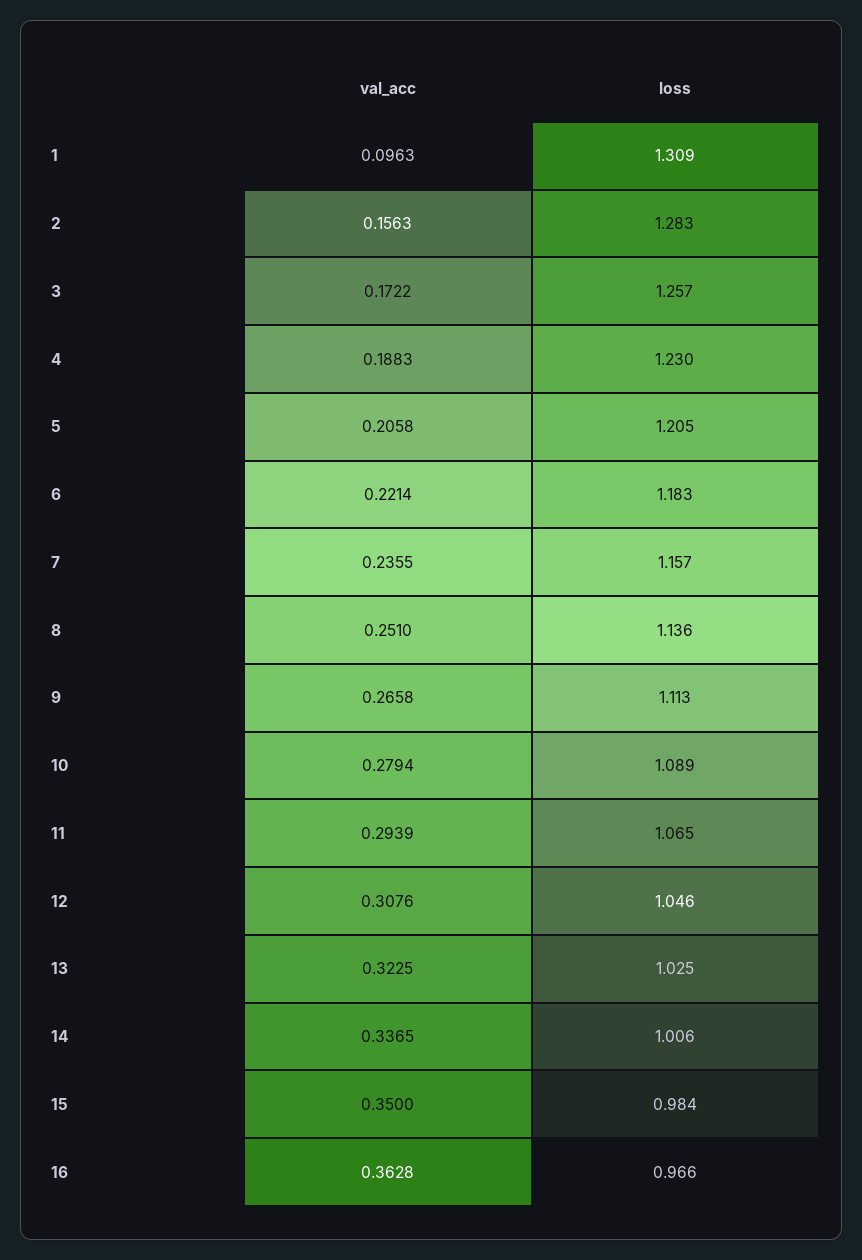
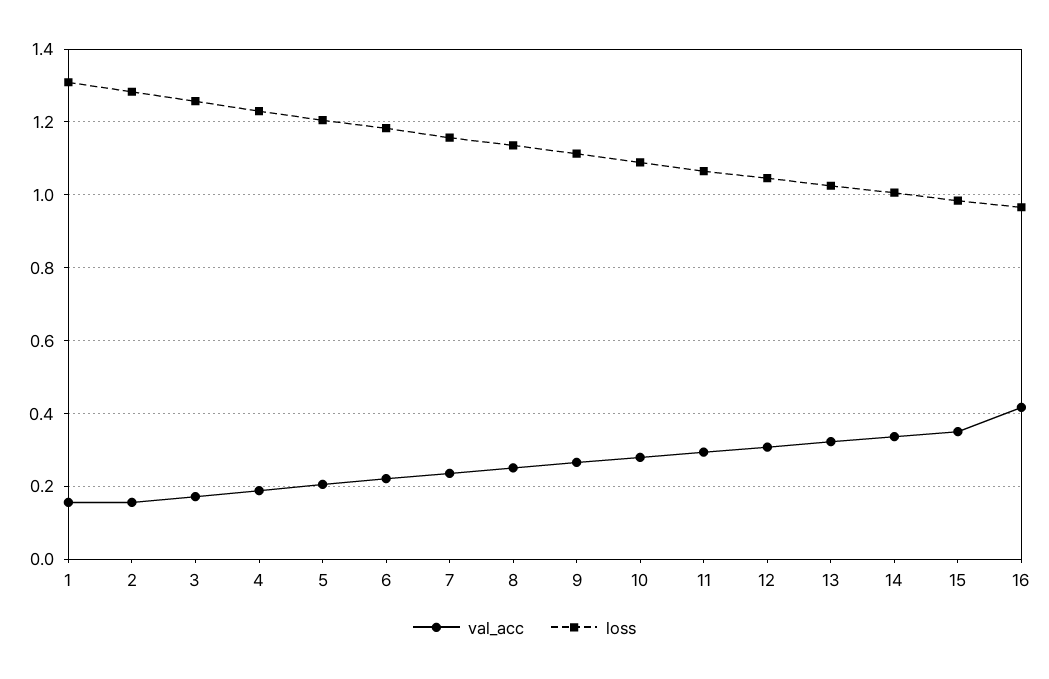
val_acc, 1: 0.0963 -> 0.16
val_acc, 16: 0.3628 -> 0.42

